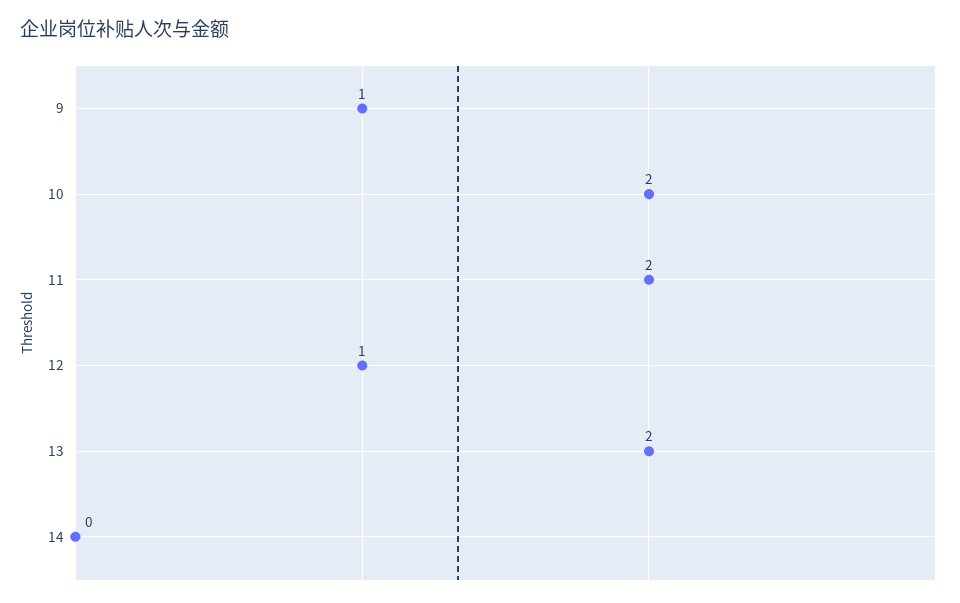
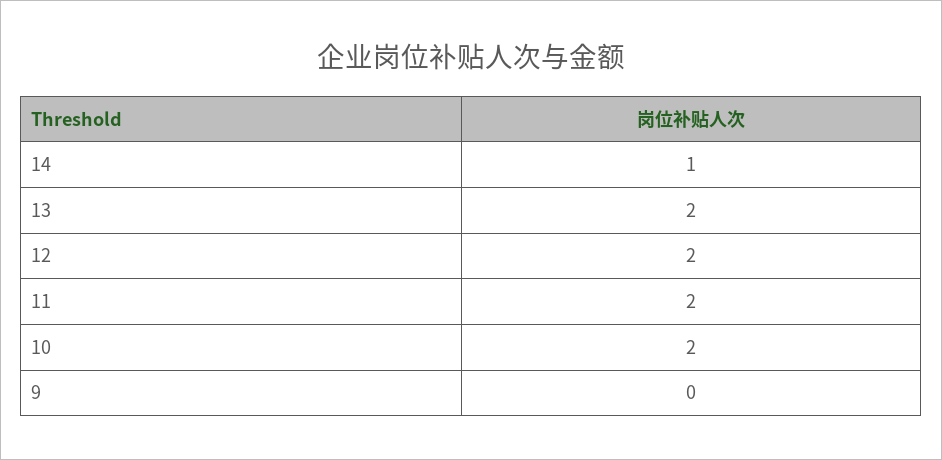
9: 1 -> 0
12: 1 -> 2
14: 0 -> 1

